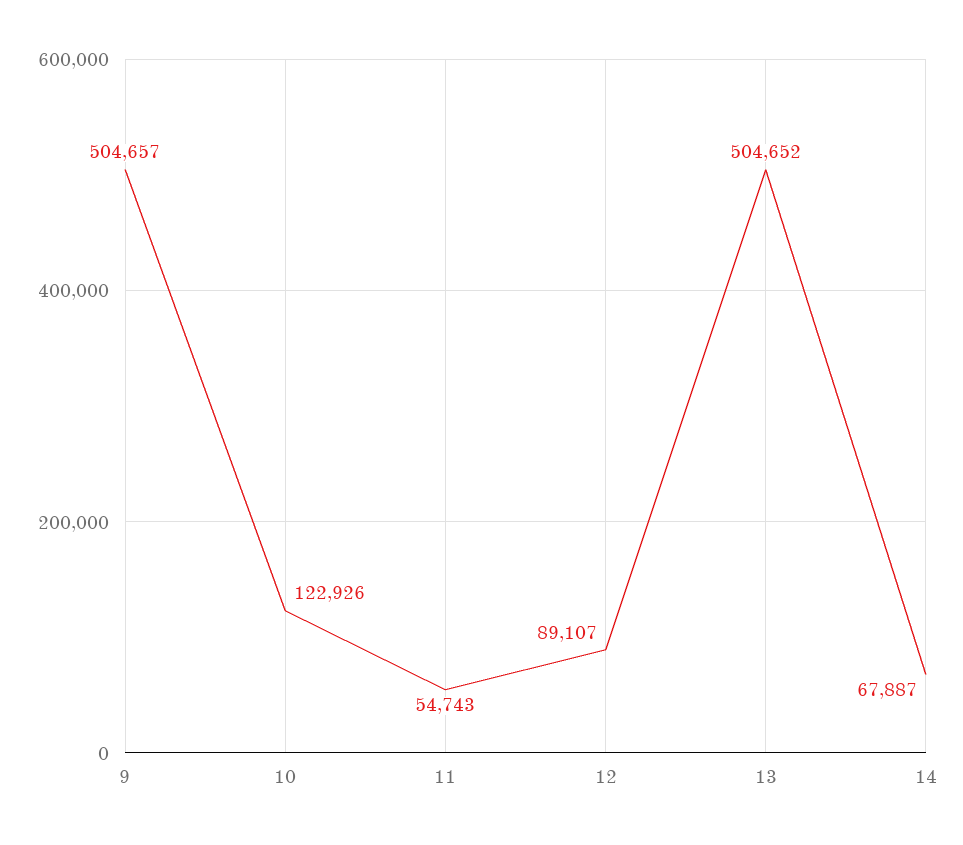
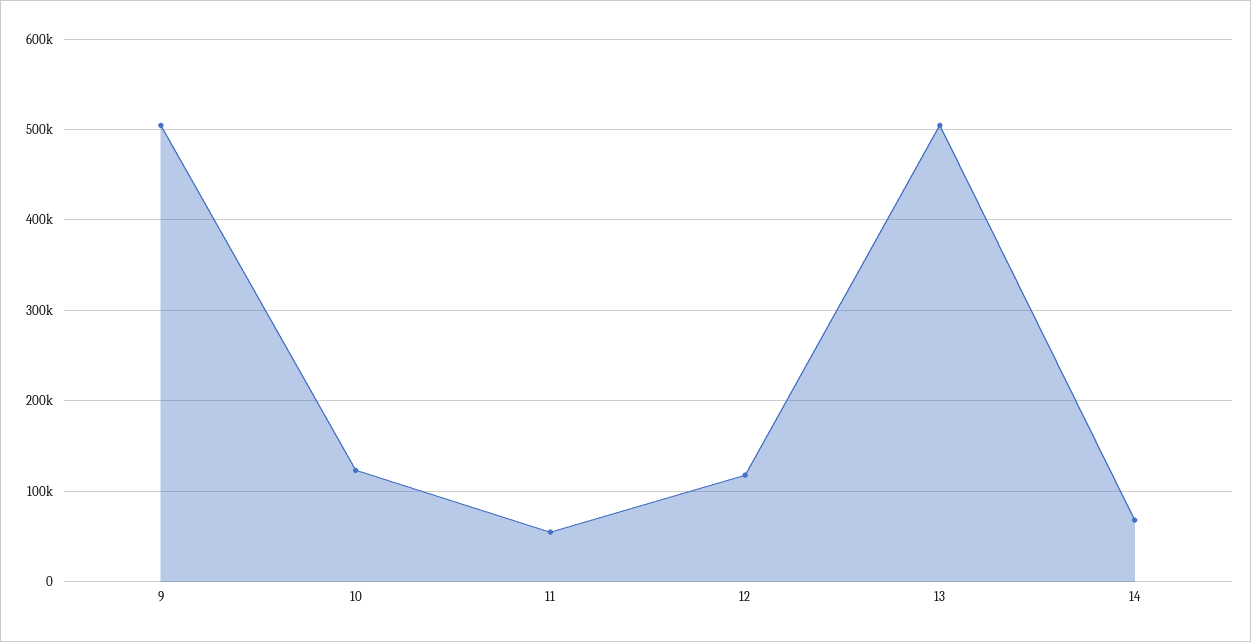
12: 89107 -> 120000

